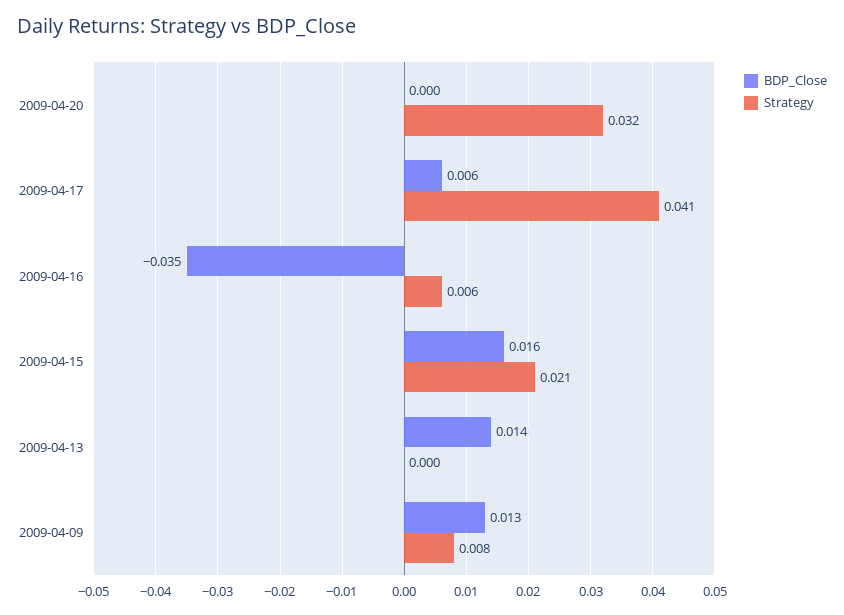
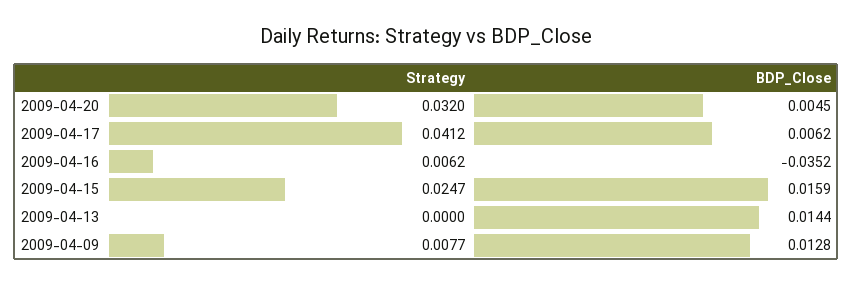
BDP_Close, 2009-04-20: 0 -> 0.0045
Strategy, 2009-04-15: 0.021 -> 0.0247

